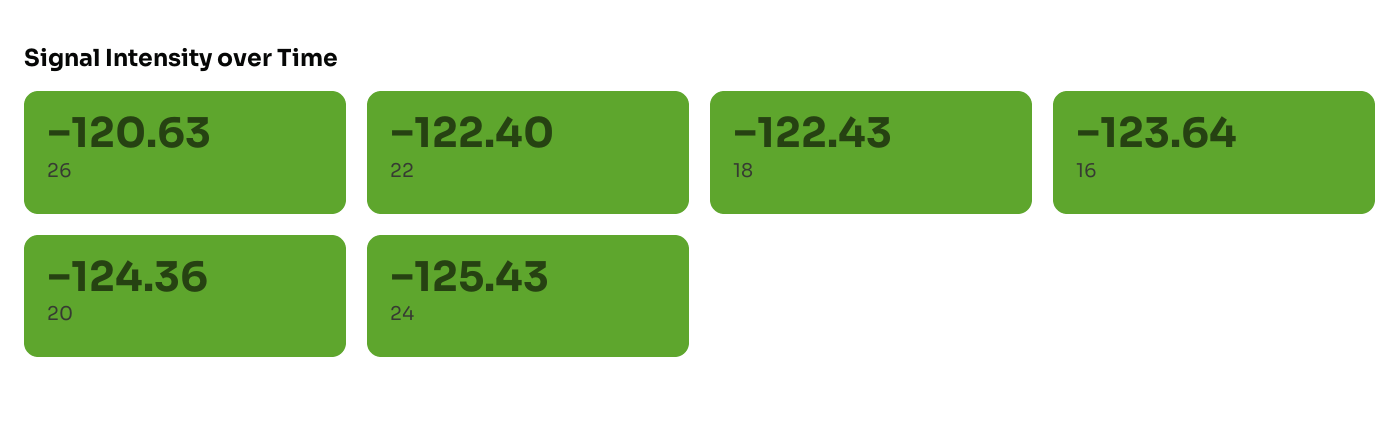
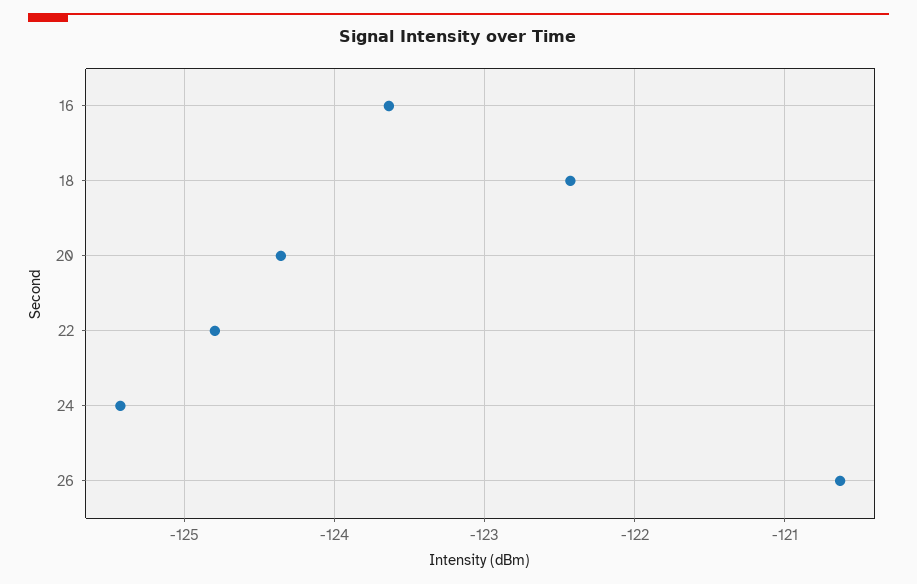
22: -122.4 -> -124.8

